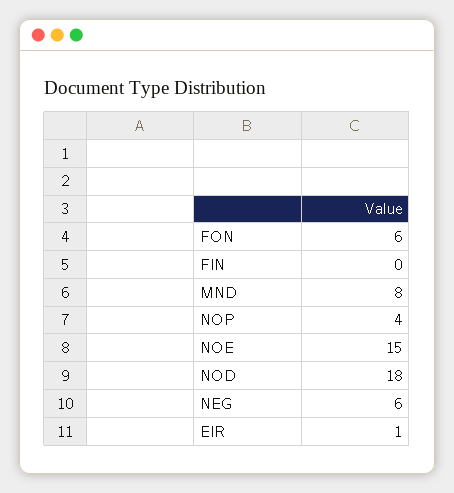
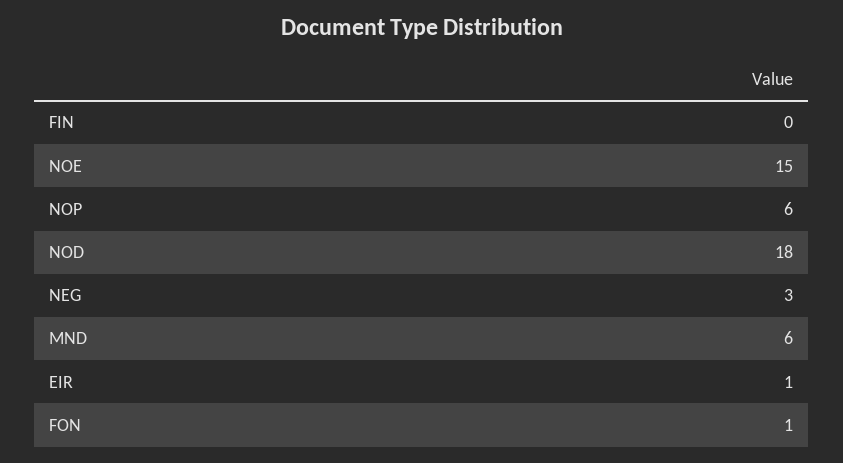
FON: 6 -> 1
MND: 8 -> 6
NOP: 4 -> 6
NEG: 6 -> 3

